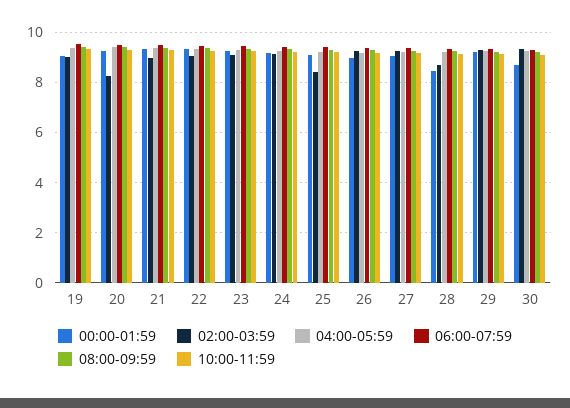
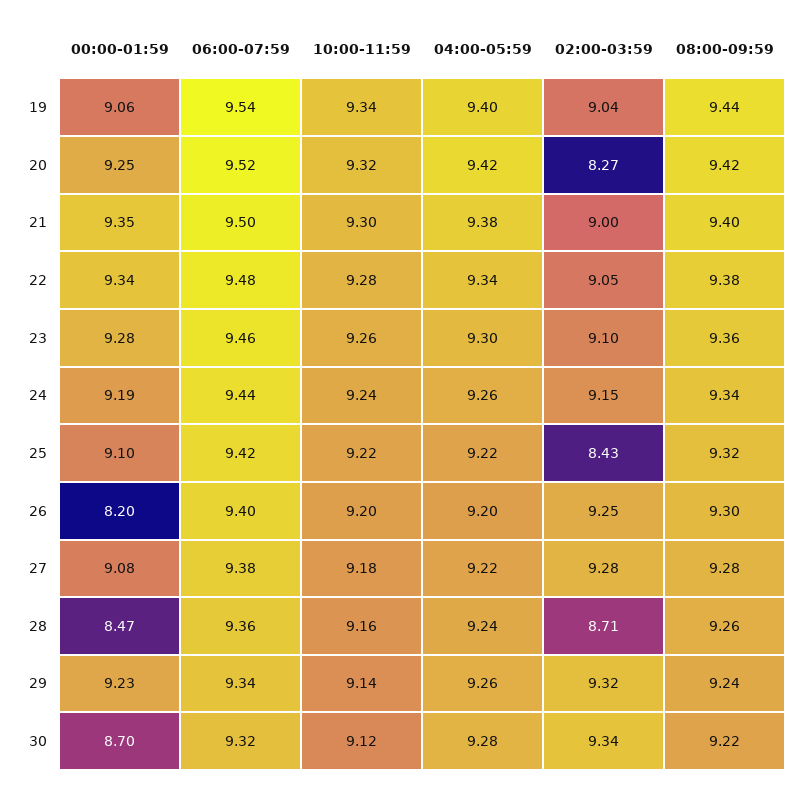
00:00-01:59, 26: 9 -> 8.2

